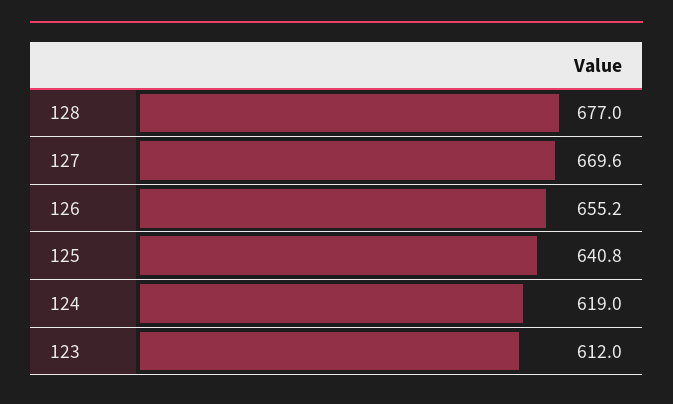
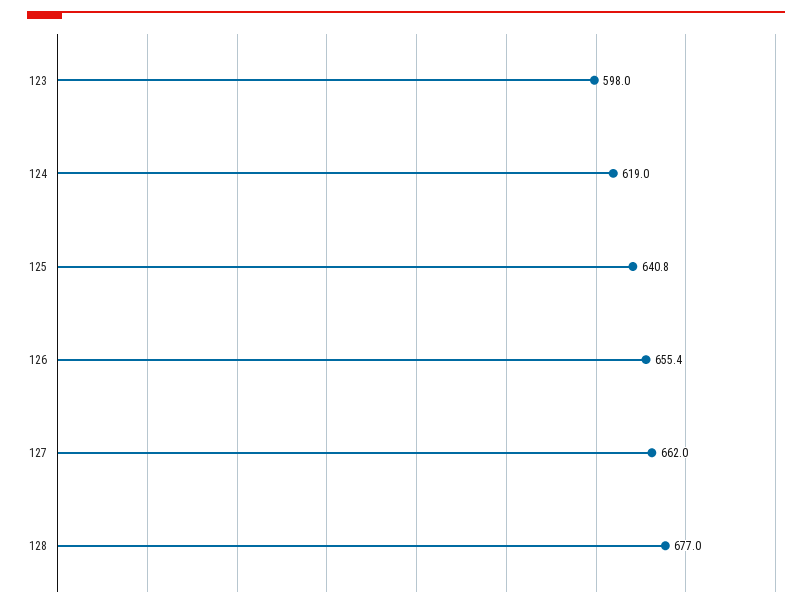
127: 669.6 -> 662
126: 655.2 -> 655.4
123: 612 -> 598

